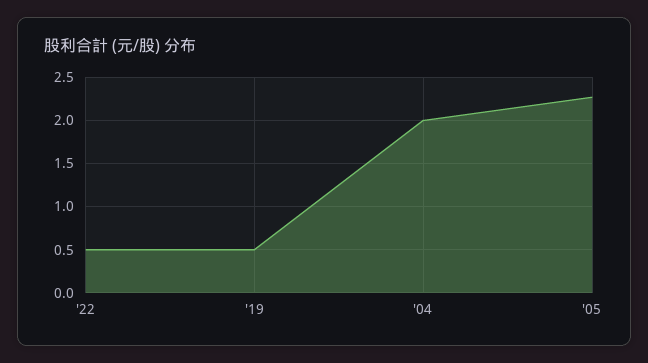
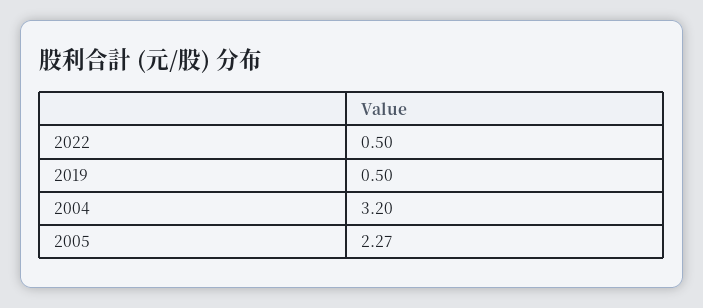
'04: 2 -> 3.2

